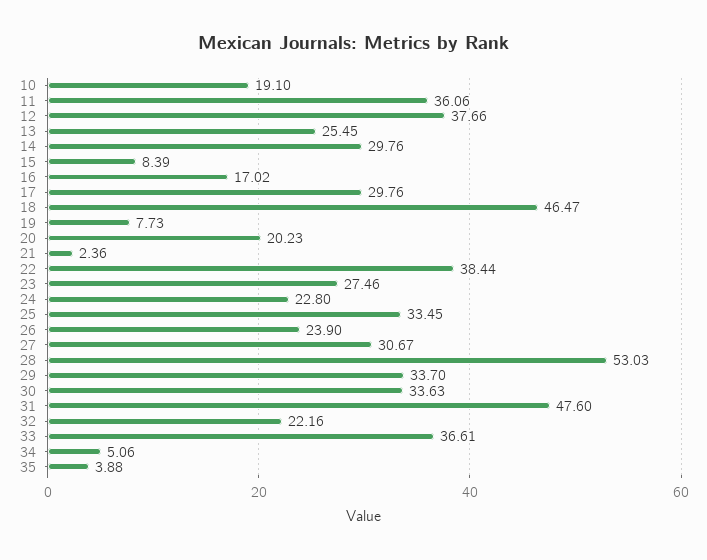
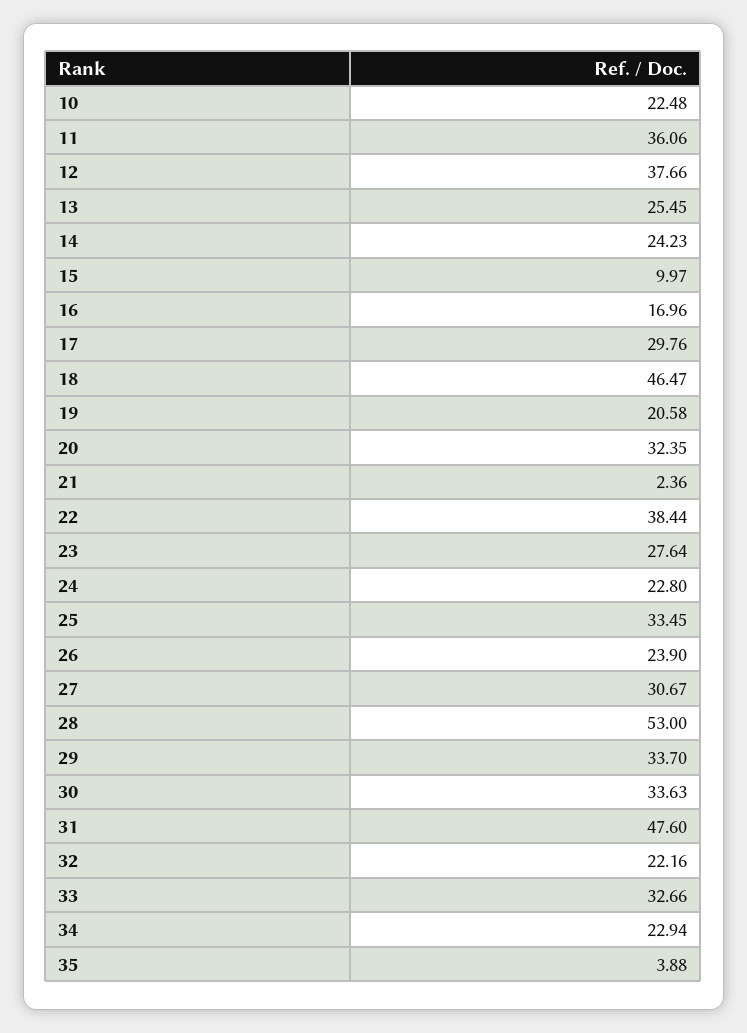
10: 19.1 -> 22.48
14: 29.76 -> 24.23
15: 8.39 -> 9.97
16: 17.02 -> 16.96
19: 7.73 -> 20.58
20: 20.23 -> 32.35
23: 27.46 -> 27.64
28: 53.03 -> 53
33: 36.61 -> 32.66
34: 5.06 -> 22.94

